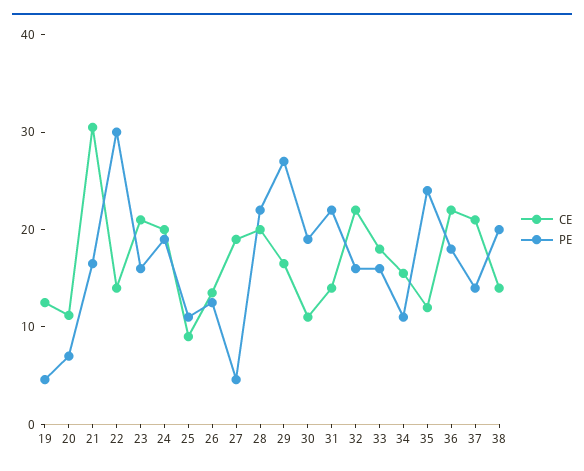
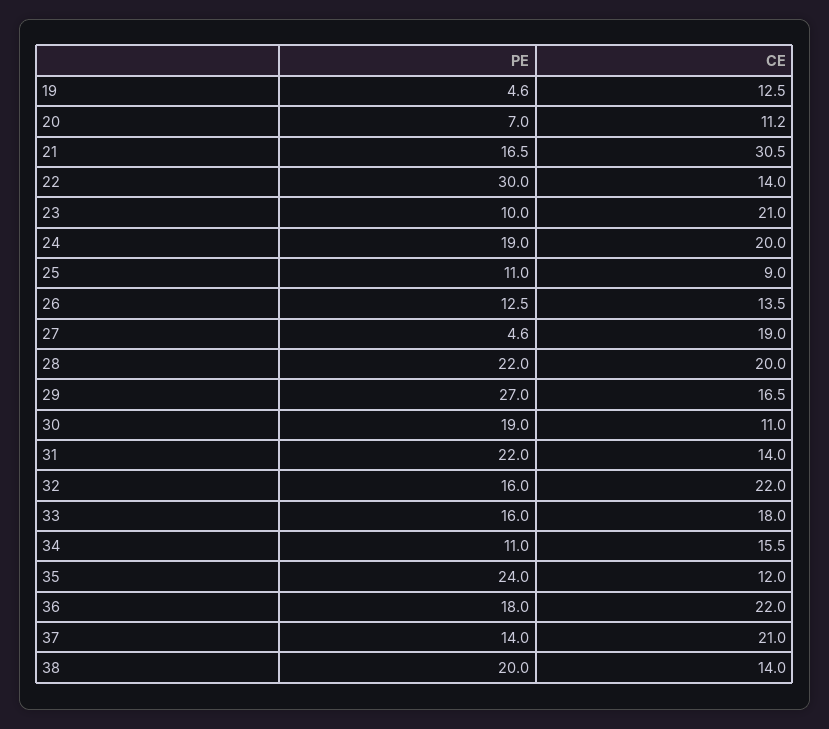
PE, 23: 16 -> 10

